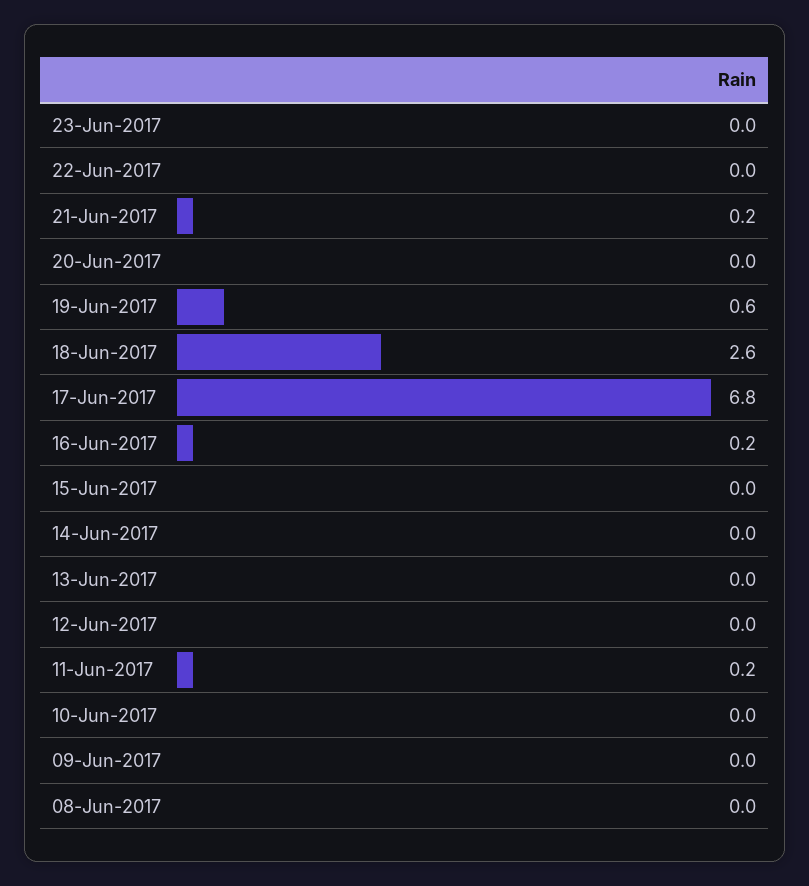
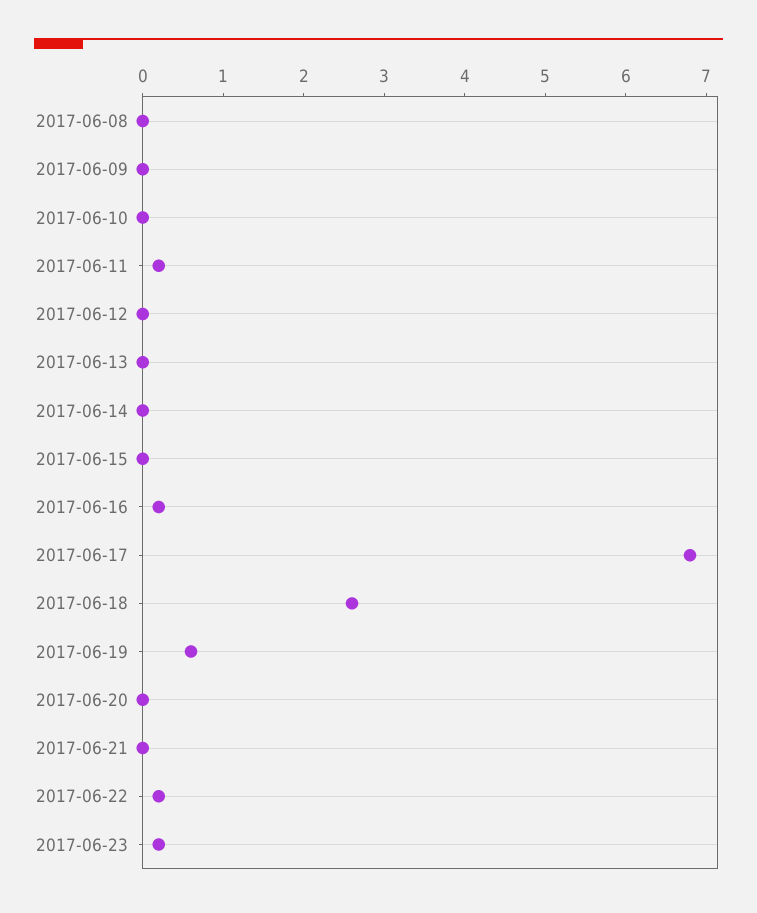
23-Jun-2017: 0 -> 0.2
22-Jun-2017: 0 -> 0.2
21-Jun-2017: 0.2 -> 0

